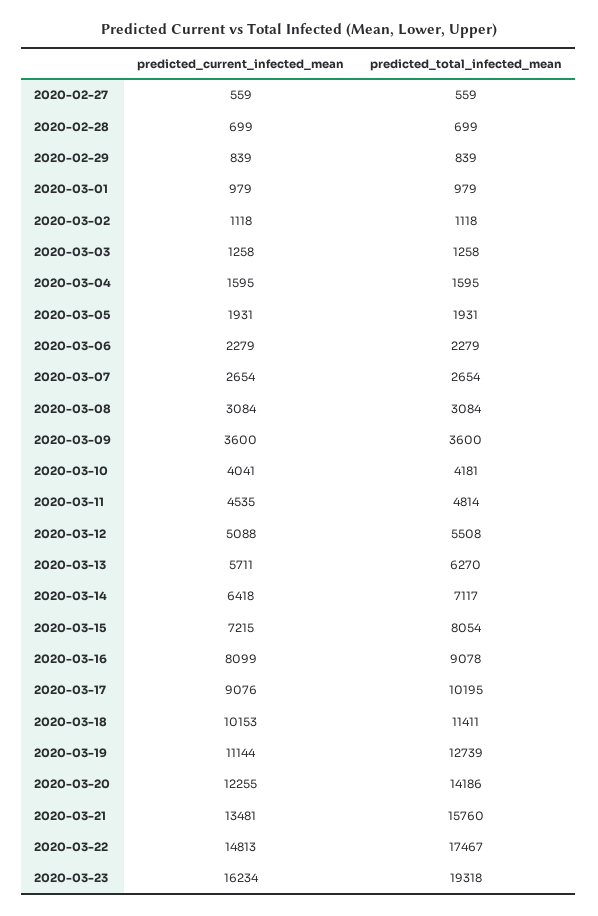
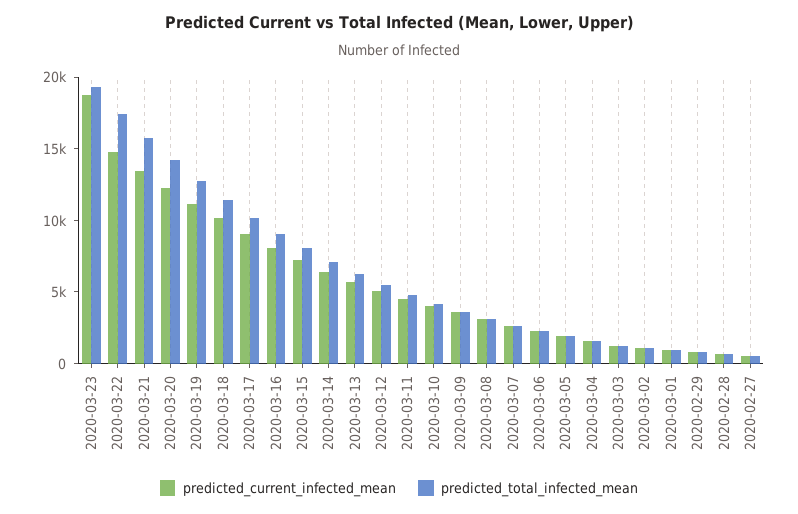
predicted_current_infected_mean, 2020-03-23: 16234 -> 19000

